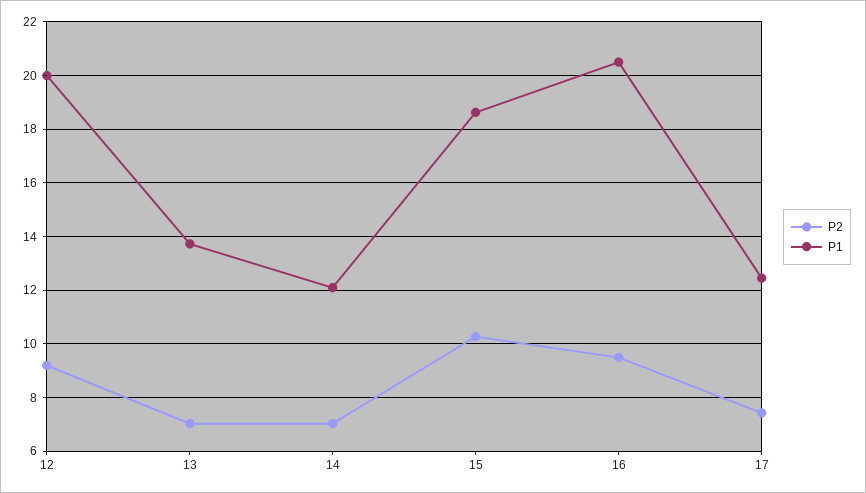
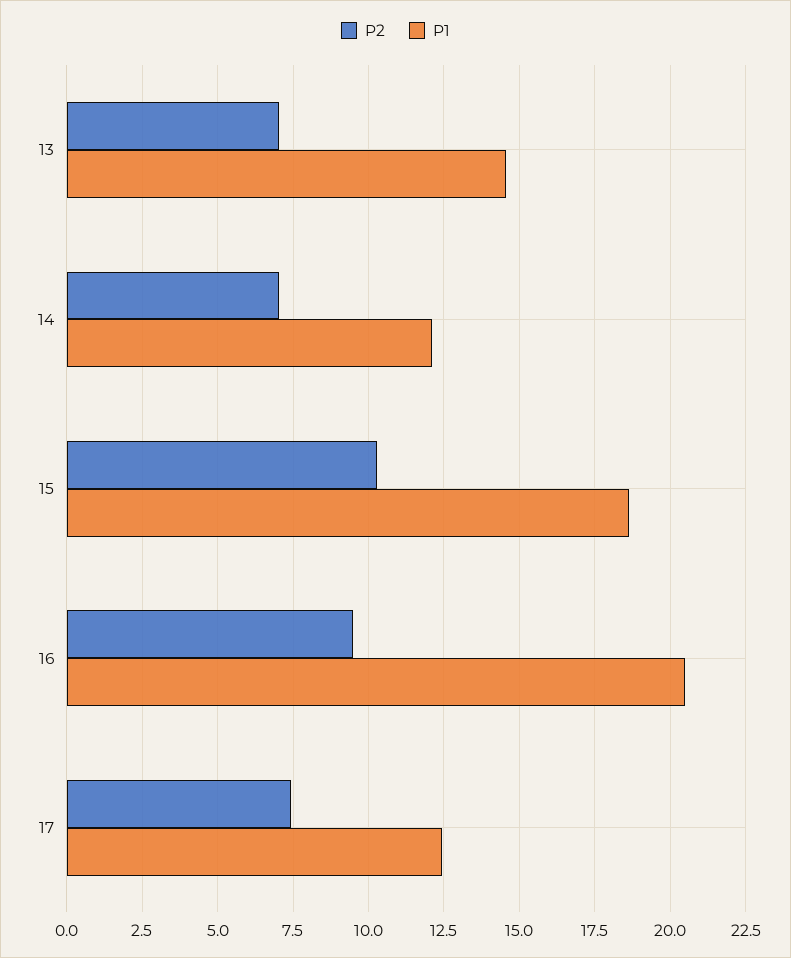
P2, 12: 9.25 -> none
P1, 12: 20 -> none
P1, 13: 13.75 -> 14.5

